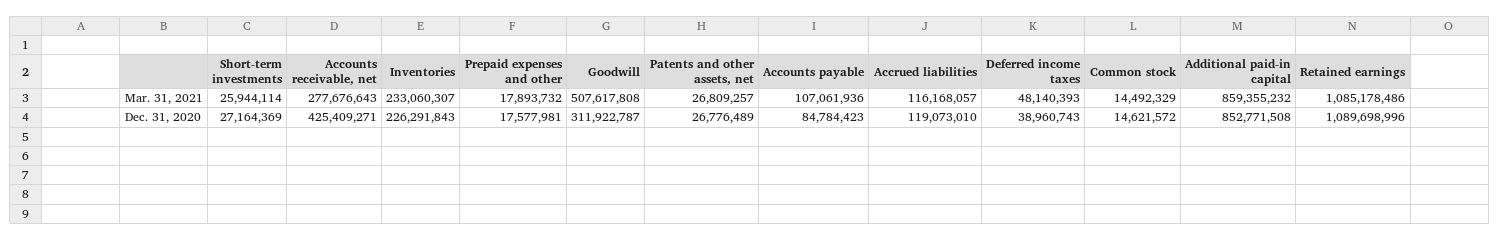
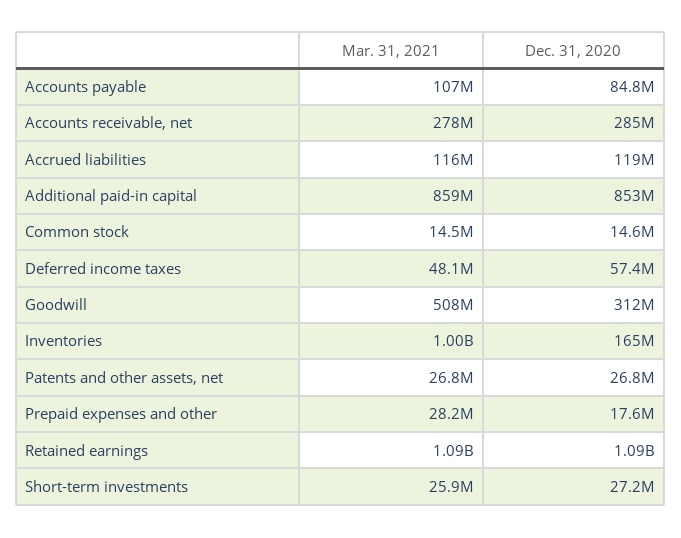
Inventories, Mar. 31, 2021: 233060307 -> 1000000000
Prepaid expenses and other, Mar. 31, 2021: 17893732 -> 28200000
Accounts receivable, net, Dec. 31, 2020: 425409271 -> 285000000
Inventories, Dec. 31, 2020: 226291843 -> 165000000
Deferred income taxes, Dec. 31, 2020: 38960743 -> 57400000

